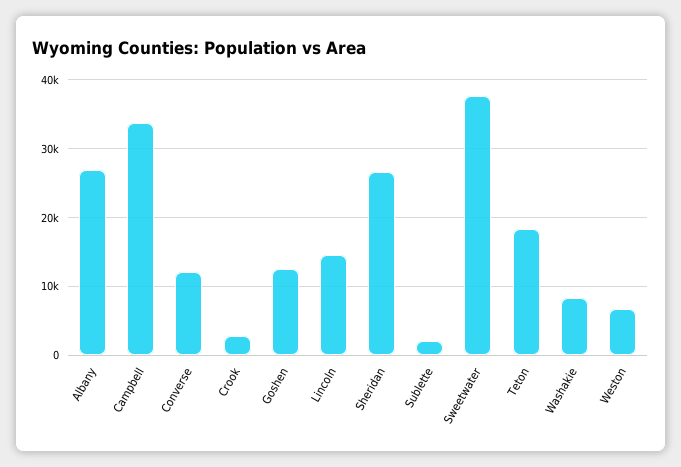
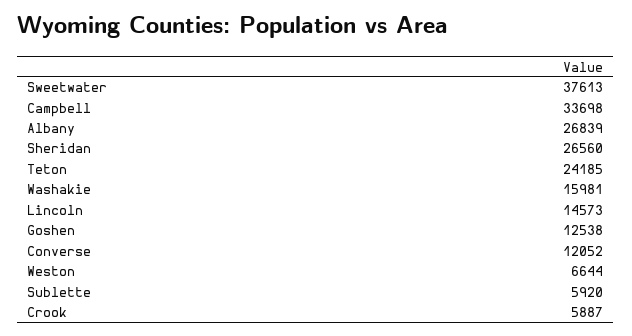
Crook: 3000 -> 5887
Sublette: 2000 -> 5920
Teton: 18000 -> 24185
Washakie: 8000 -> 15981

